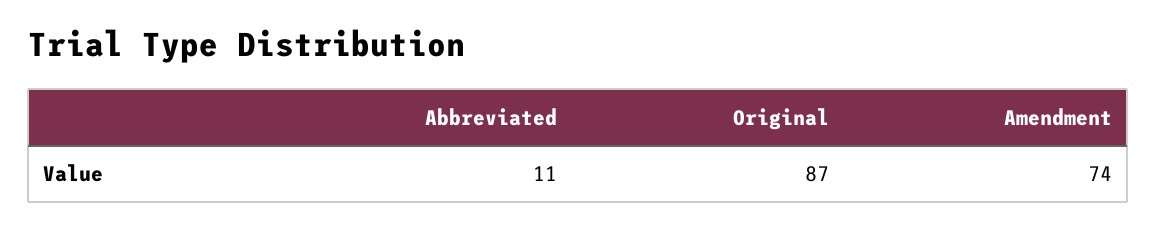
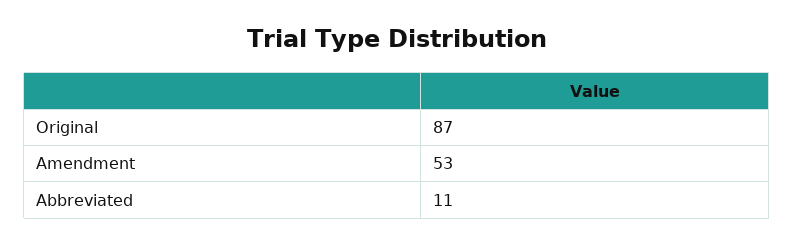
Amendment: 74 -> 53

